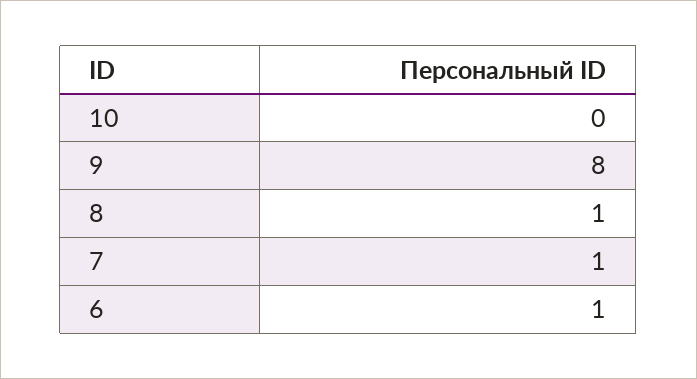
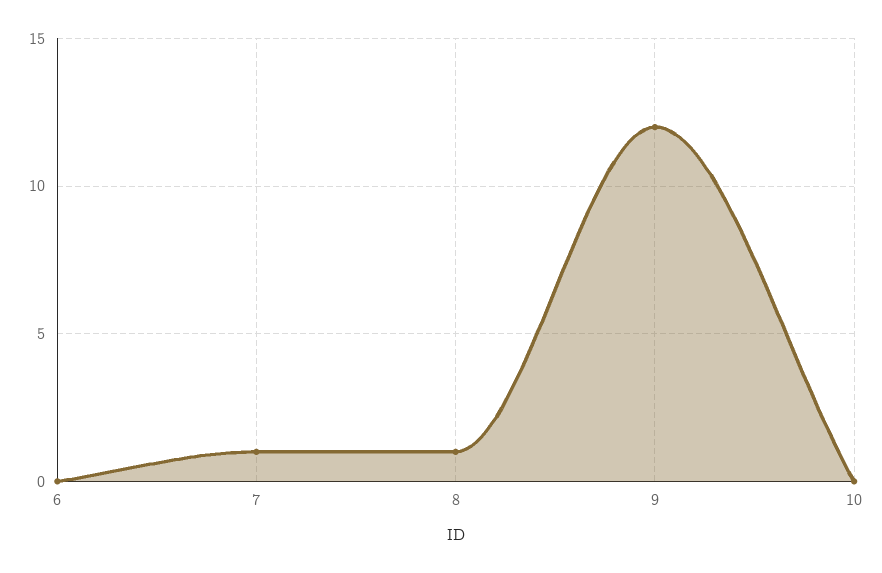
9: 8 -> 12
6: 1 -> 0

